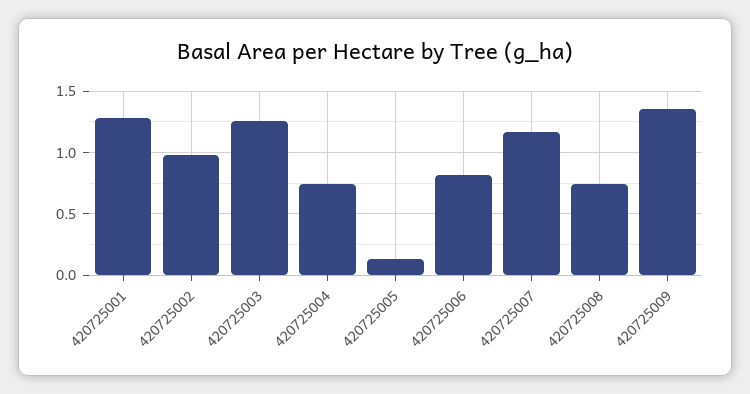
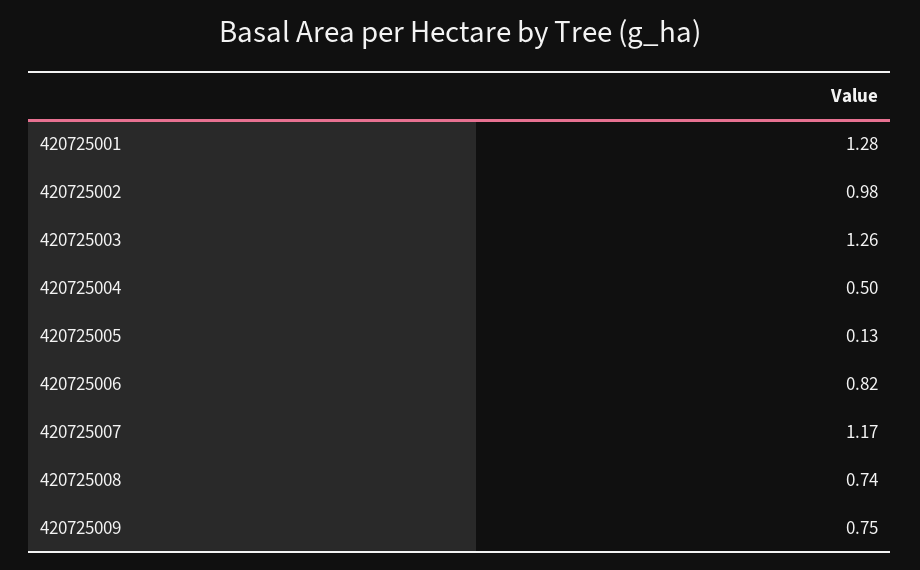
420725004: 0.75 -> 0.5
420725009: 1.35 -> 0.75

